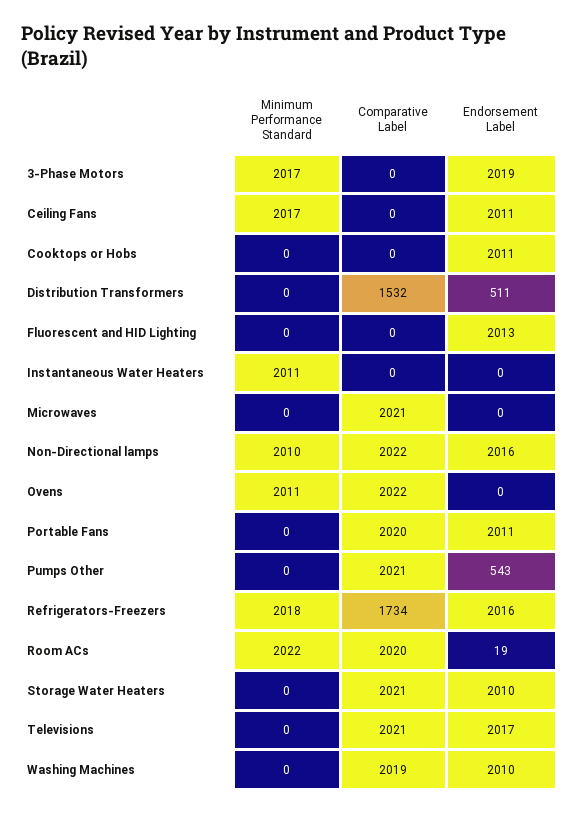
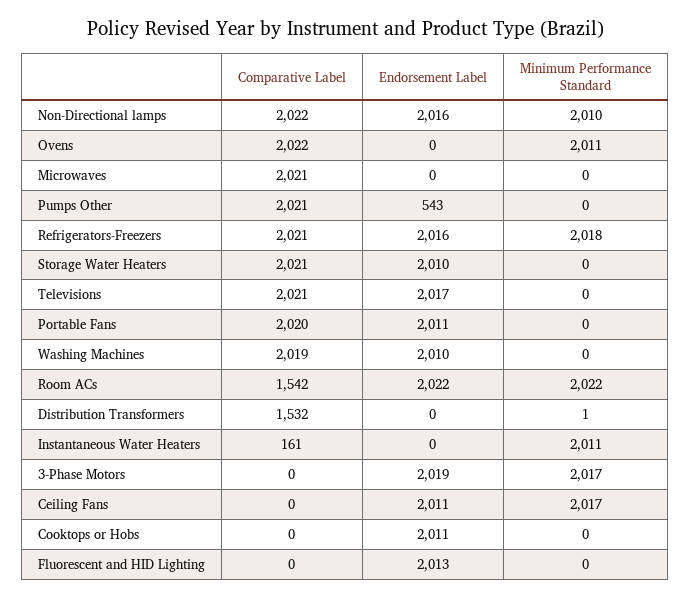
Minimum Performance Standard, Distribution Transformers: 0 -> 1
Endorsement Label, Distribution Transformers: 511 -> 0
Comparative Label, Instantaneous Water Heaters: 0 -> 161
Comparative Label, Refrigerators-Freezers: 1734 -> 2021
Comparative Label, Room ACs: 2020 -> 1542
Endorsement Label, Room ACs: 19 -> 2022

